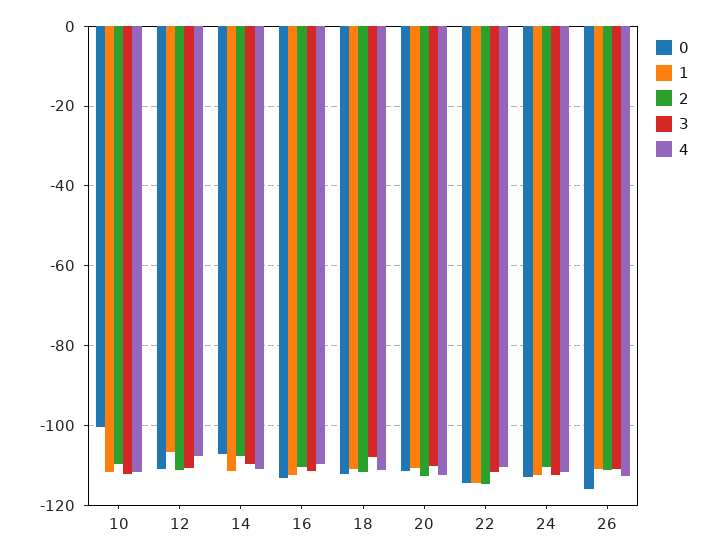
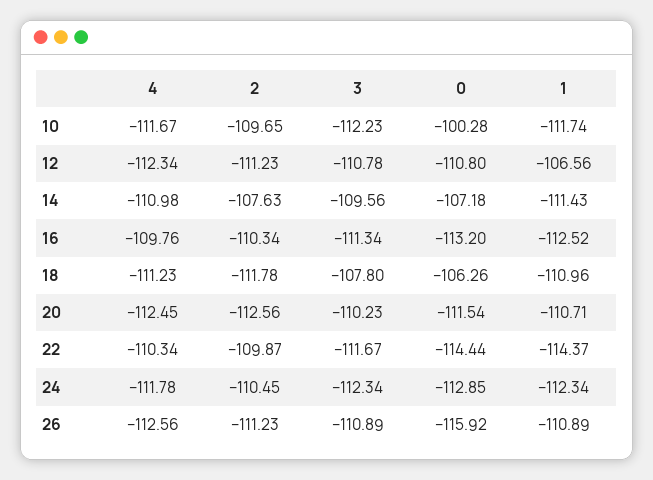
4, 12: -108 -> -112.34
0, 18: -112 -> -106.26
2, 22: -114 -> -109.87

